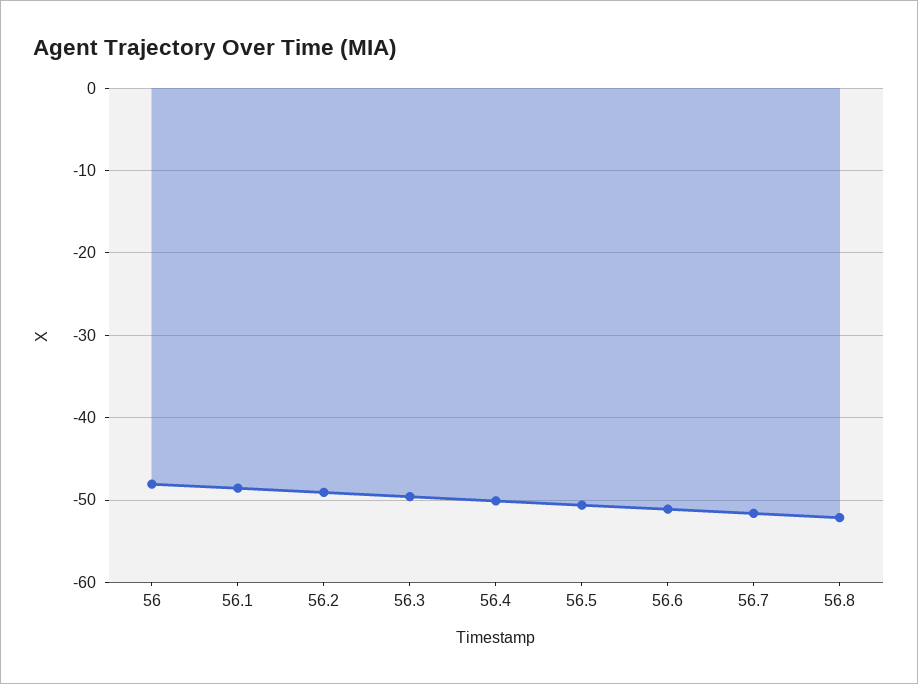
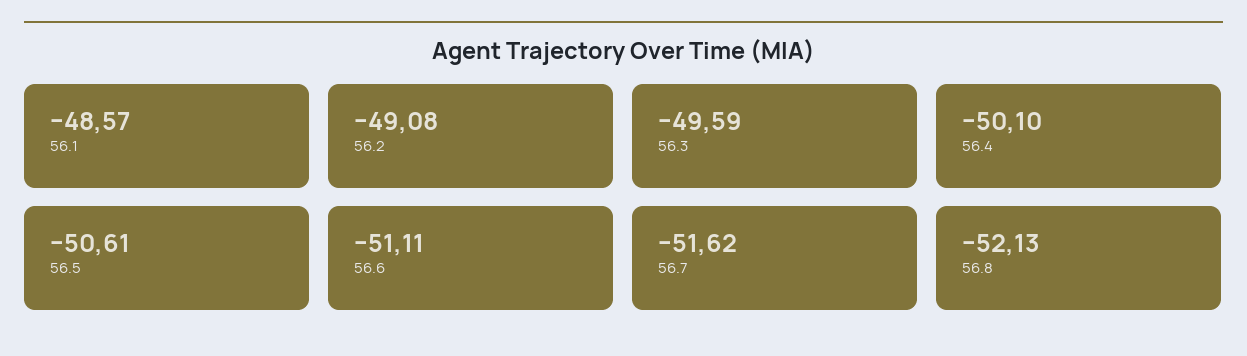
56: -48 -> none

